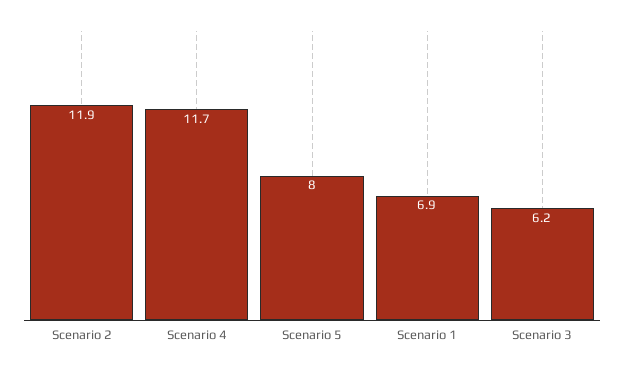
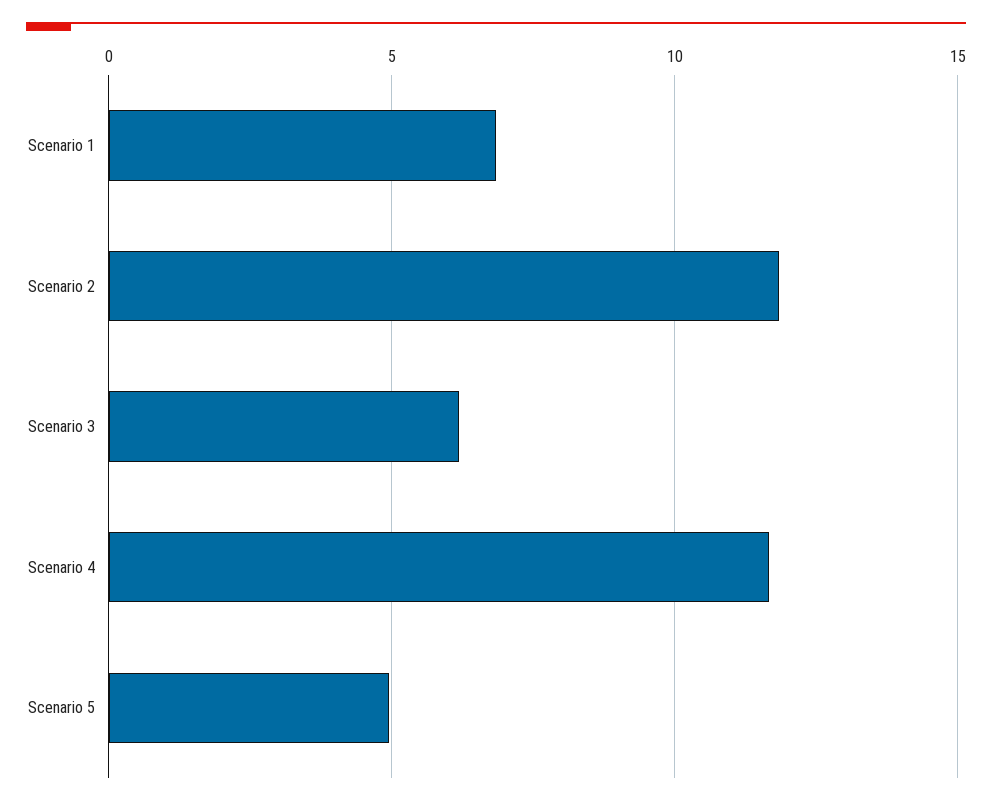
Scenario 5: 8 -> 5

